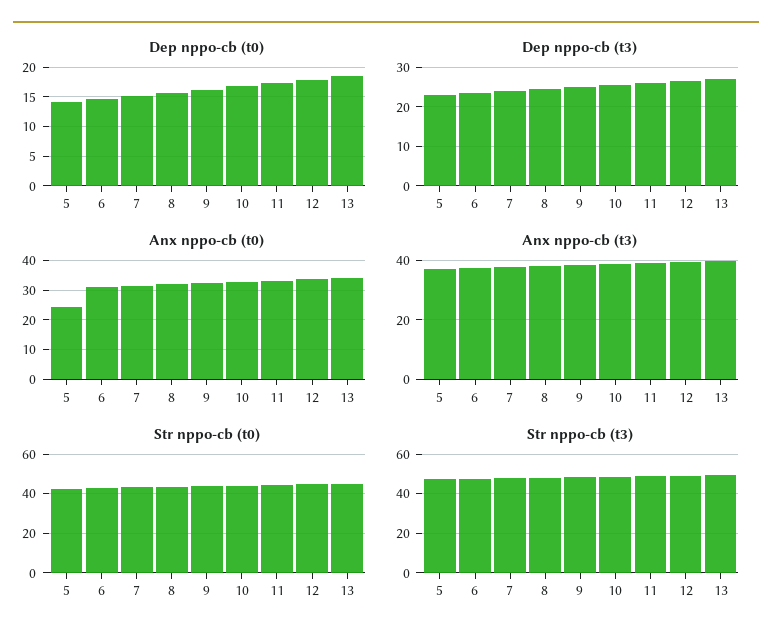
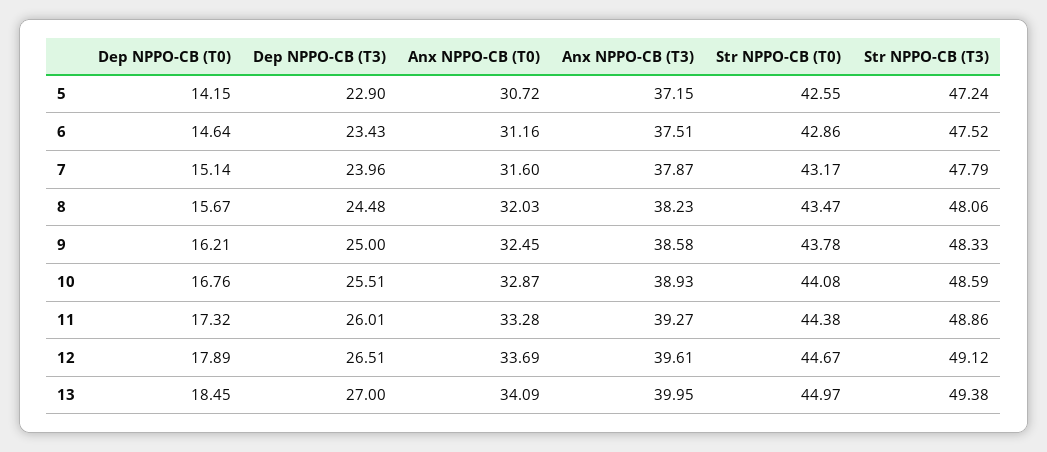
Anx nppo-cb (t0), 5: 25 -> 30.72

